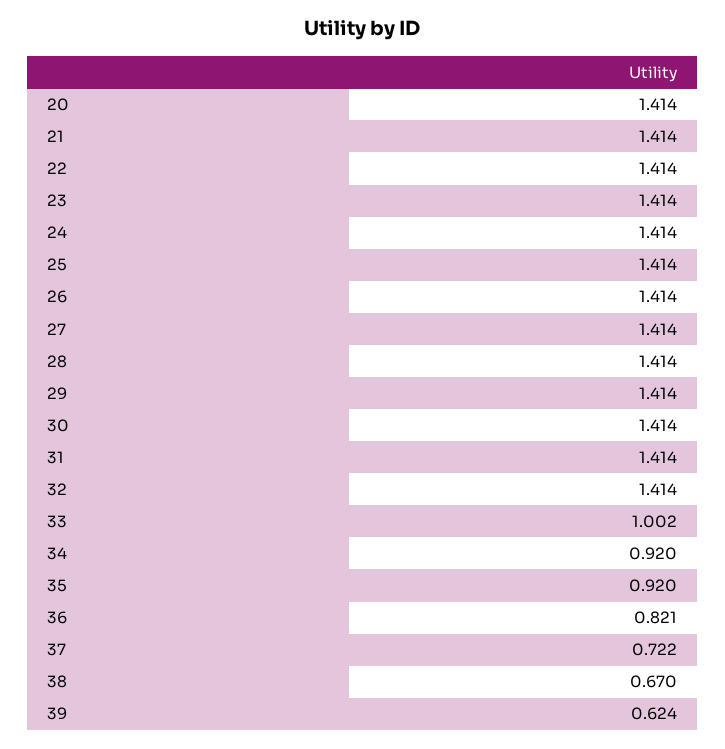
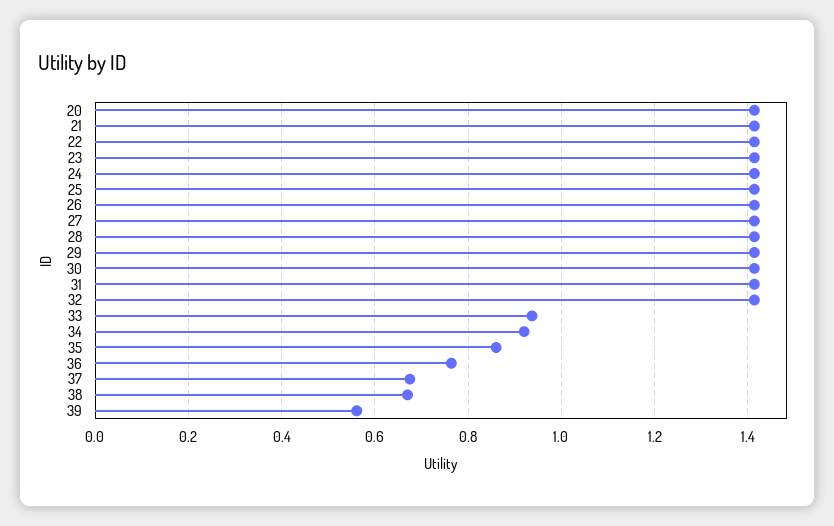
33: 1.002 -> 0.94
35: 0.92 -> 0.86
36: 0.821 -> 0.76
37: 0.722 -> 0.68
39: 0.624 -> 0.56

